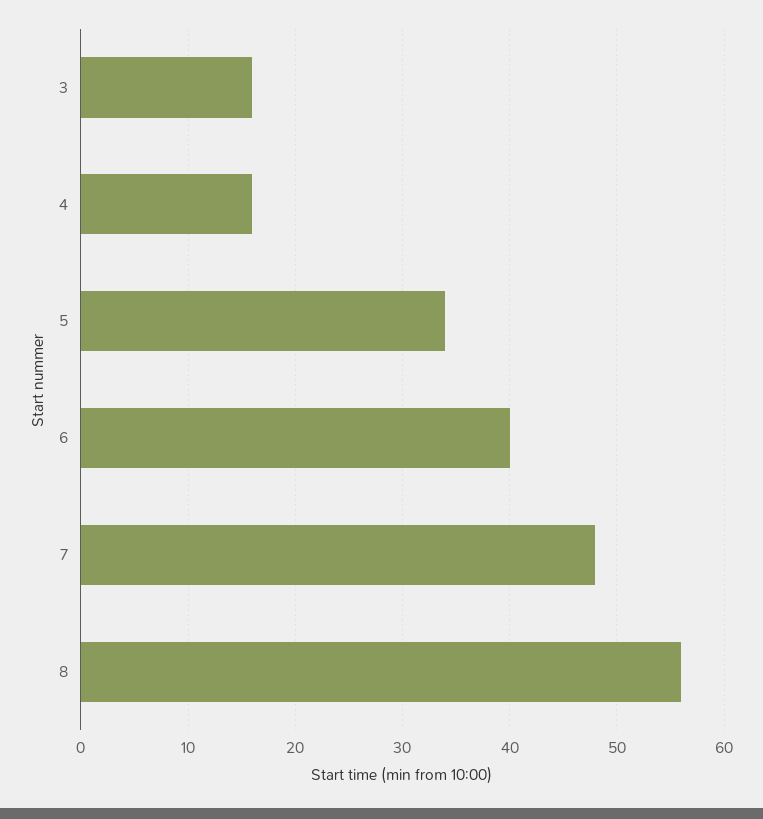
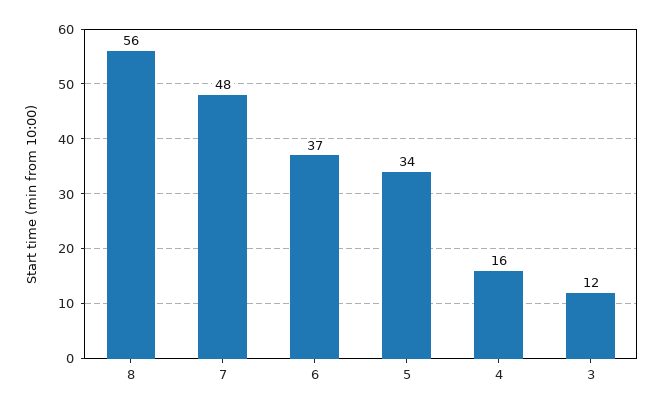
3: 16 -> 12
6: 40 -> 37

